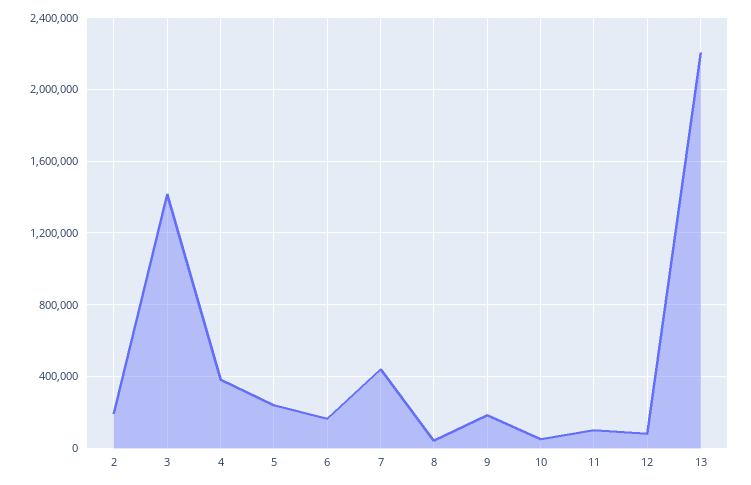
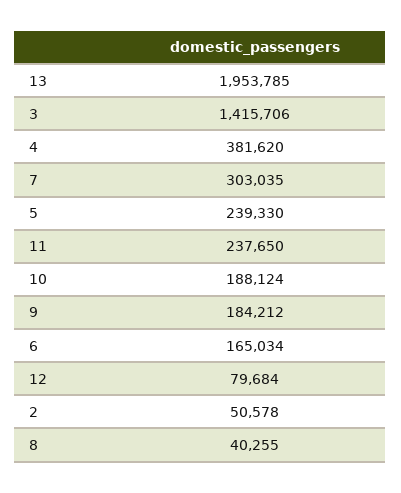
2: 200000 -> 50578
7: 450000 -> 303035
10: 50000 -> 188124
11: 100000 -> 237650
13: 2200000 -> 1953785

